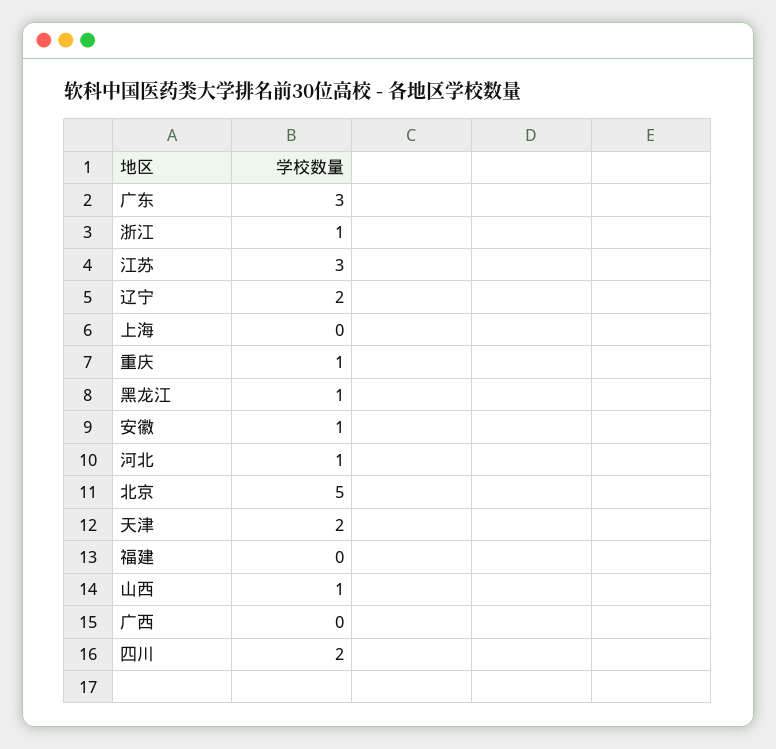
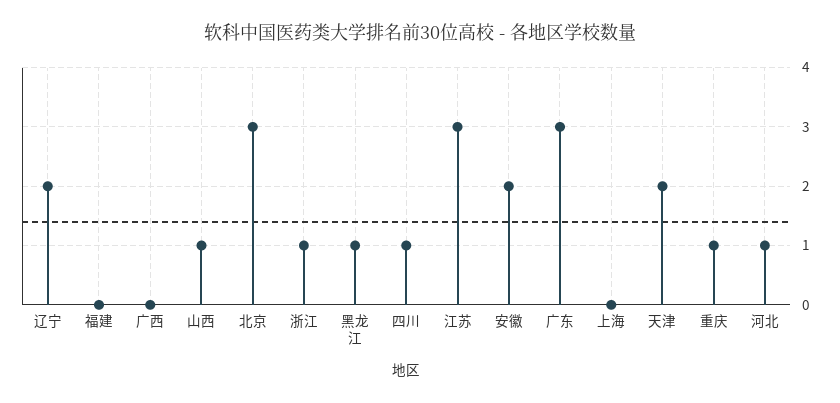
安徽: 1 -> 2
北京: 5 -> 3
四川: 2 -> 1

